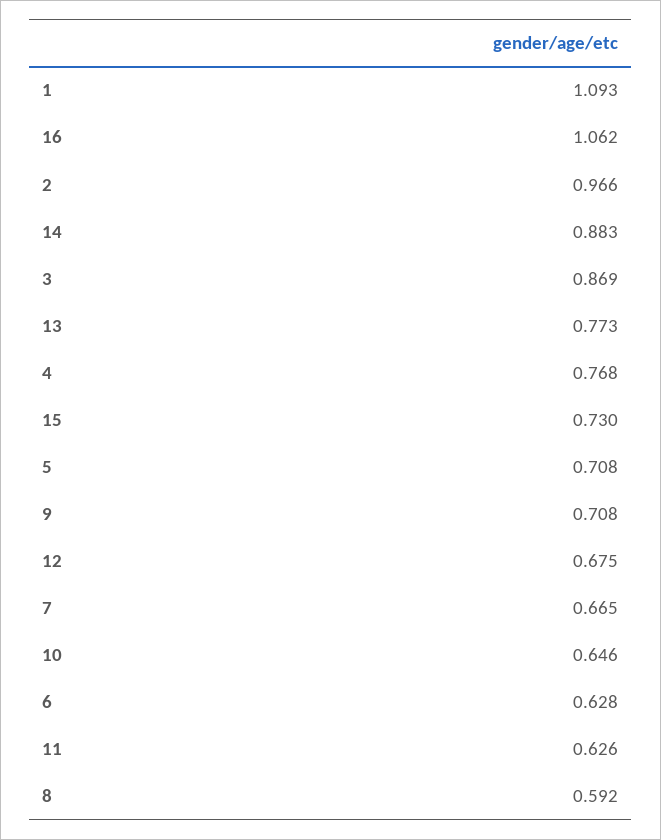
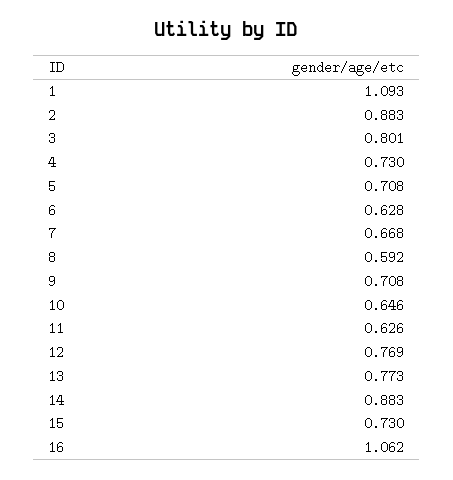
2: 0.966 -> 0.883
3: 0.869 -> 0.801
4: 0.768 -> 0.73
12: 0.675 -> 0.769
7: 0.665 -> 0.668

